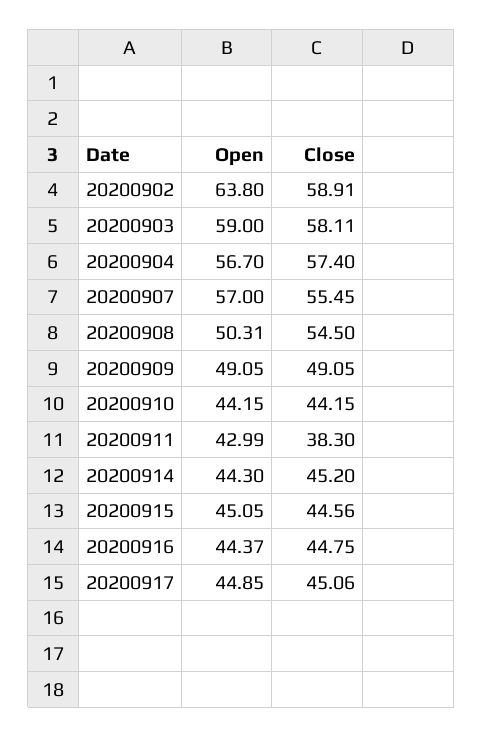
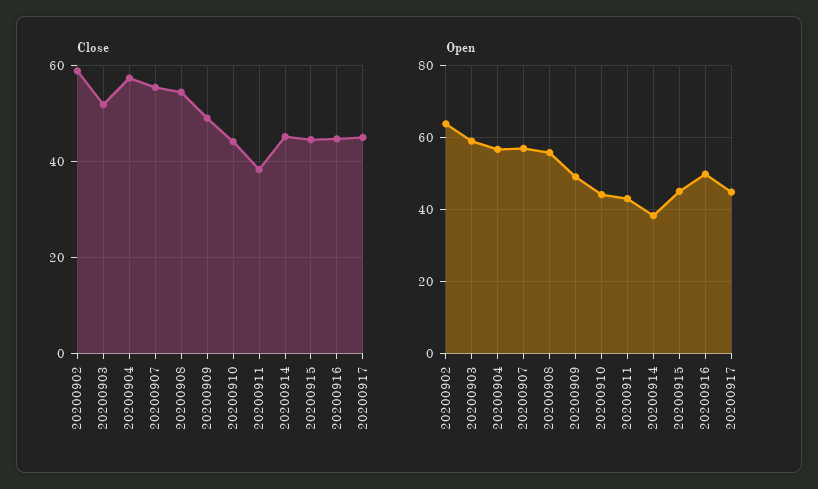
Close, 20200903: 58.11 -> 52
Open, 20200908: 50.31 -> 56
Open, 20200914: 44.3 -> 38
Open, 20200916: 44.37 -> 50

